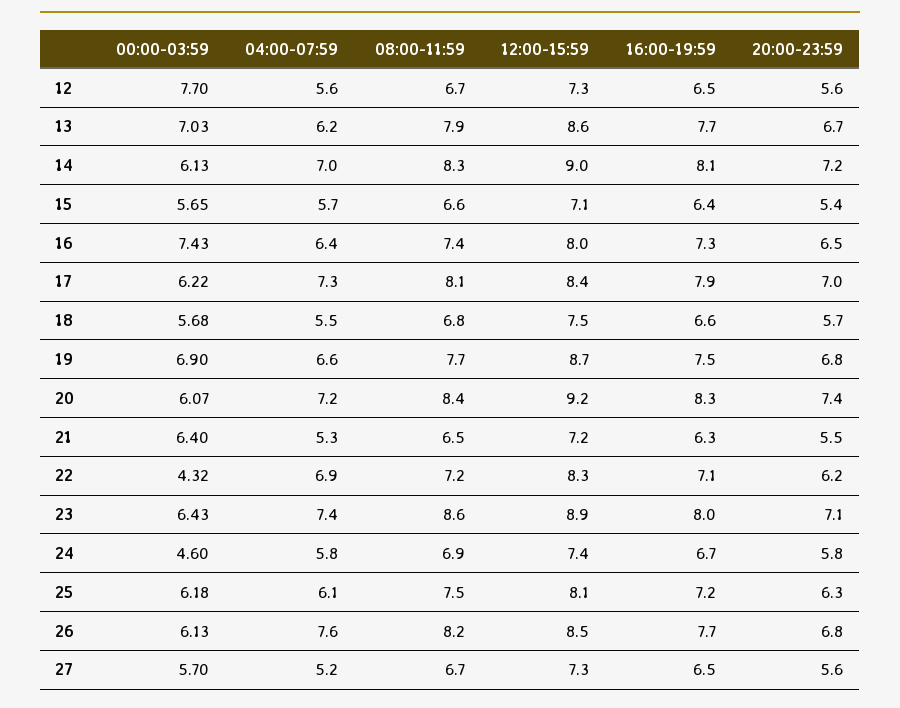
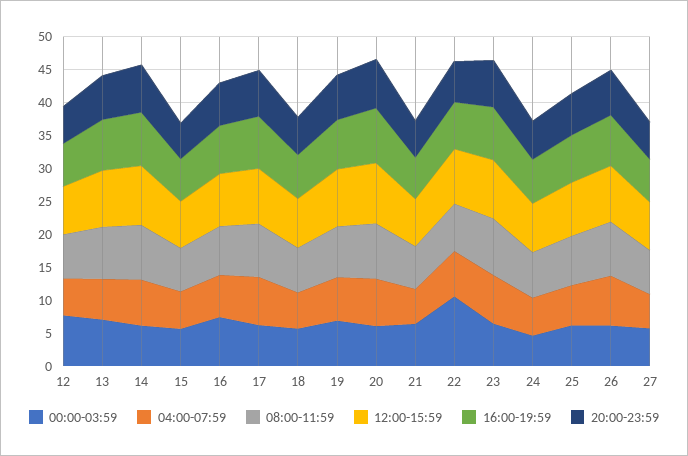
00:00-03:59, 22: 4.32 -> 10

